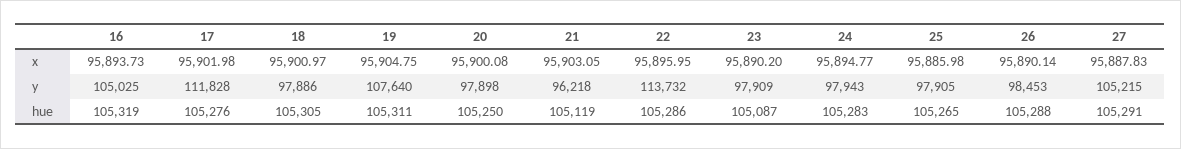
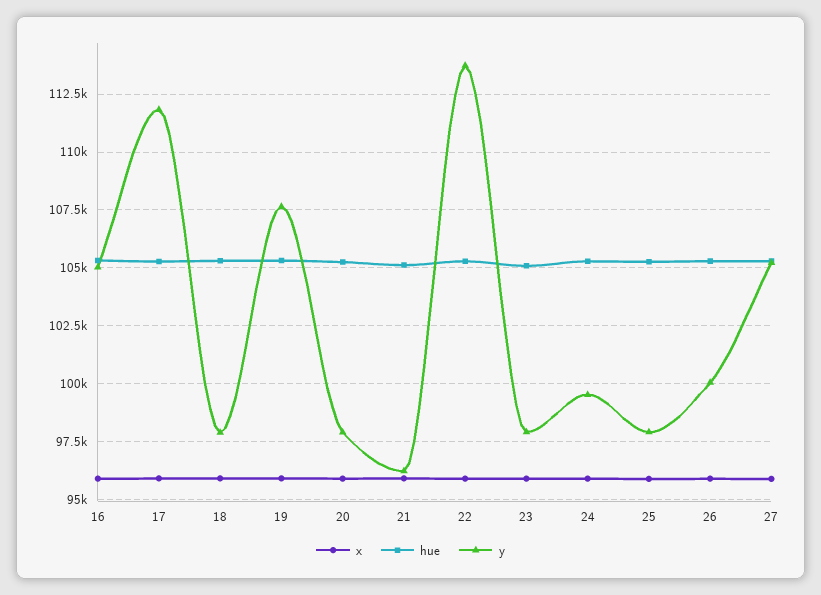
y, 24: 97943 -> 99500
y, 26: 98453 -> 100000

